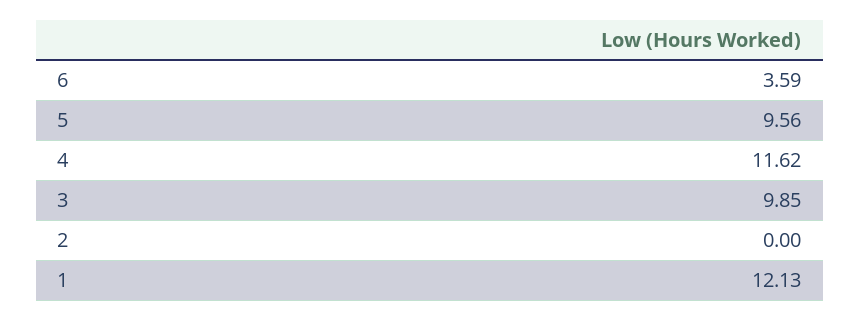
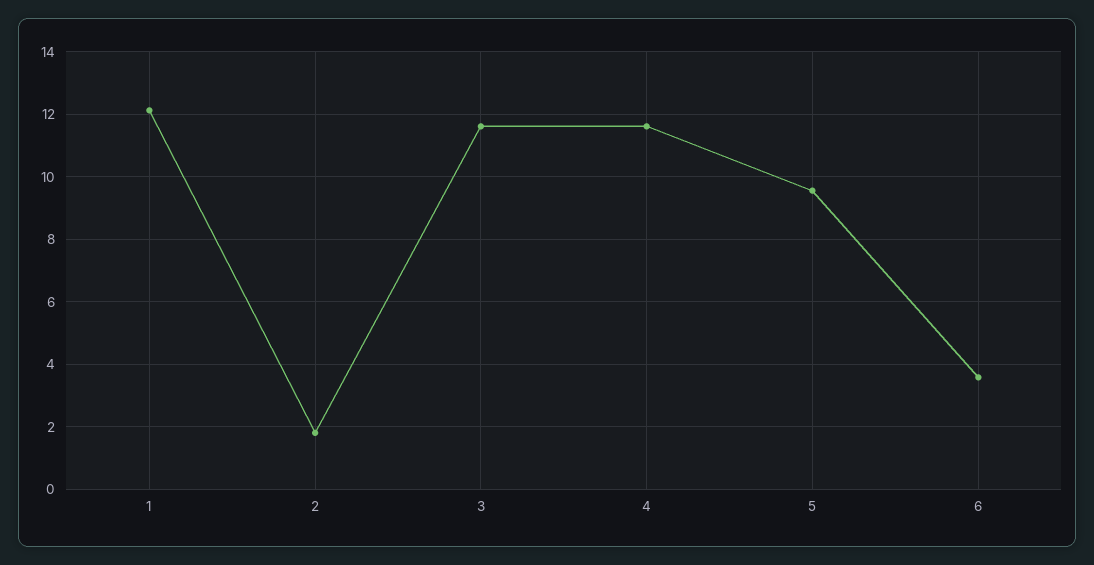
3: 9.85 -> 11.6
2: 0 -> 1.8

